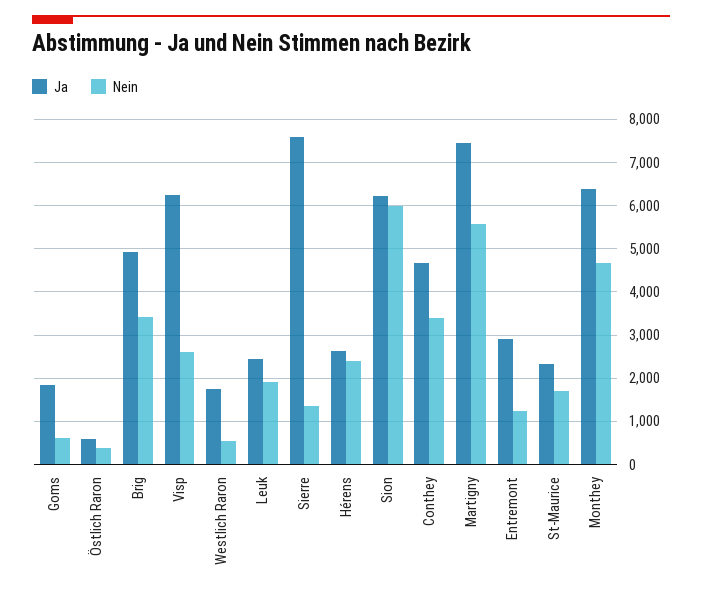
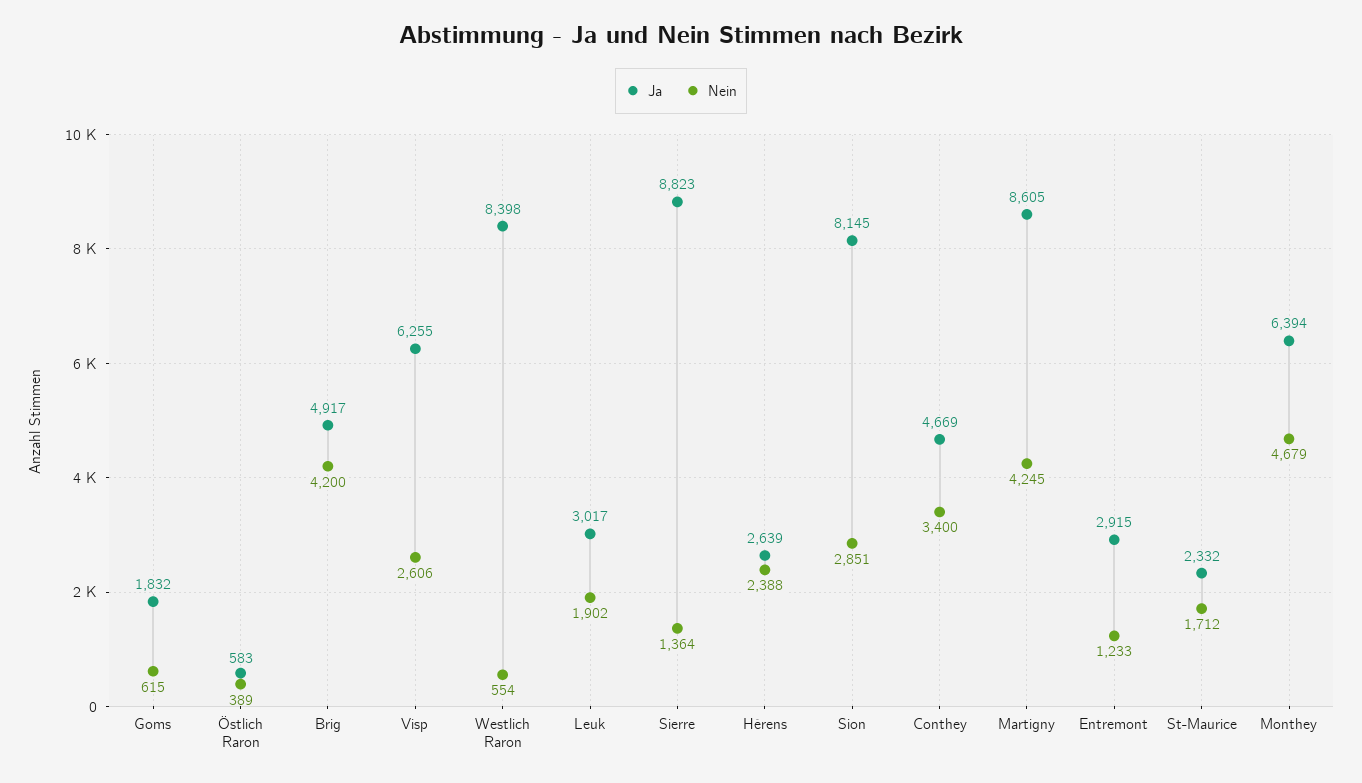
Nein, Brig: 3400 -> 4200
Ja, Westlich Raron: 1800 -> 8398
Ja, Leuk: 2400 -> 3017
Ja, Sierre: 7600 -> 8823
Ja, Sion: 6200 -> 8145
Nein, Sion: 6000 -> 2851
Ja, Martigny: 7400 -> 8605
Nein, Martigny: 5600 -> 4245

